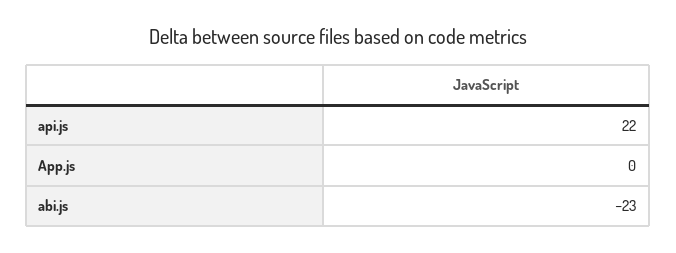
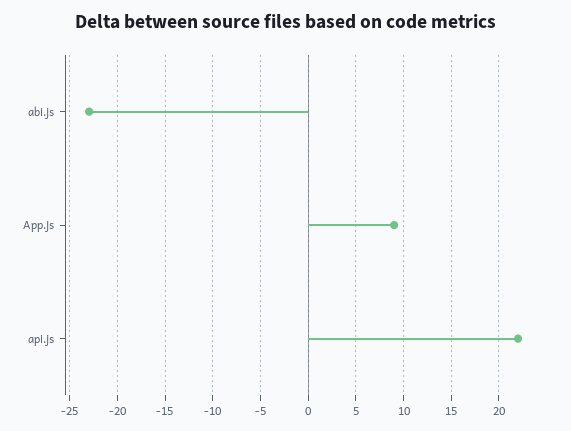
App.js: 0 -> 9

